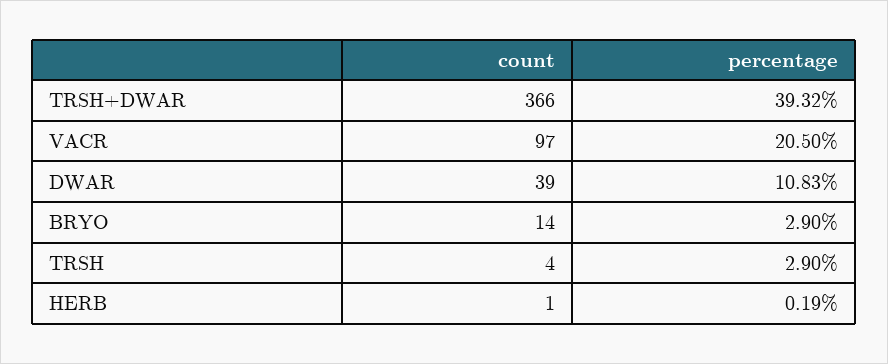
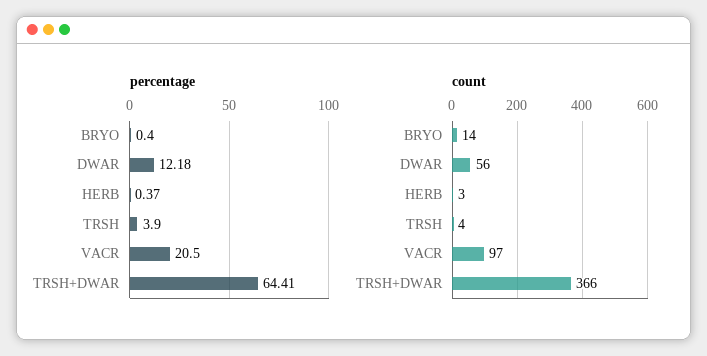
percentage, TRSH+DWAR: 39.32 -> 64.41
count, DWAR: 39 -> 56
percentage, DWAR: 10.83 -> 12.18
percentage, BRYO: 2.9 -> 0.4
percentage, TRSH: 2.9 -> 3.9
count, HERB: 1 -> 3
percentage, HERB: 0.19 -> 0.37

